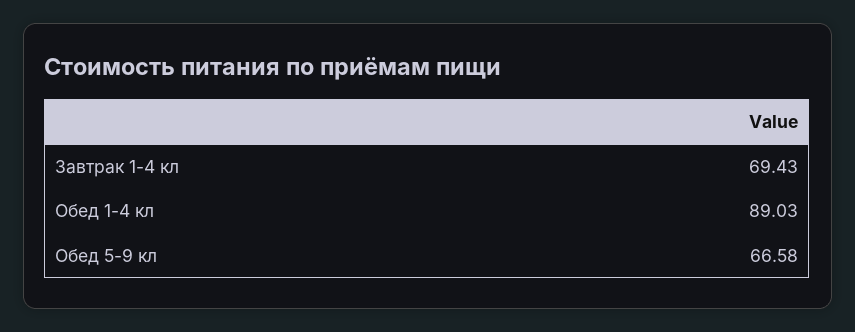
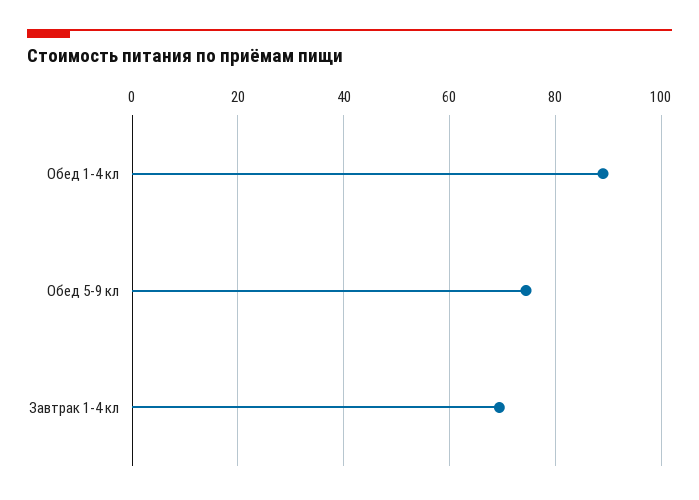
Обед 5-9 кл: 66.58 -> 74

